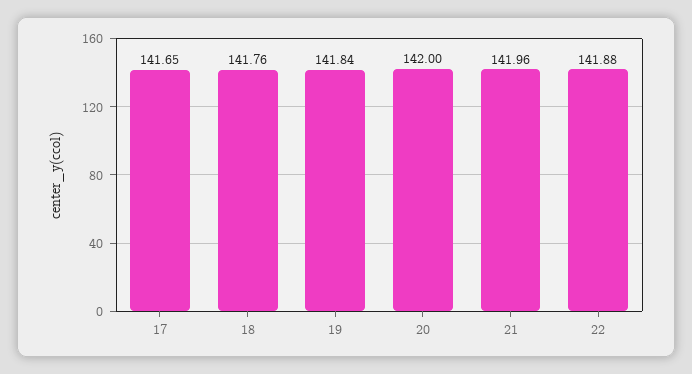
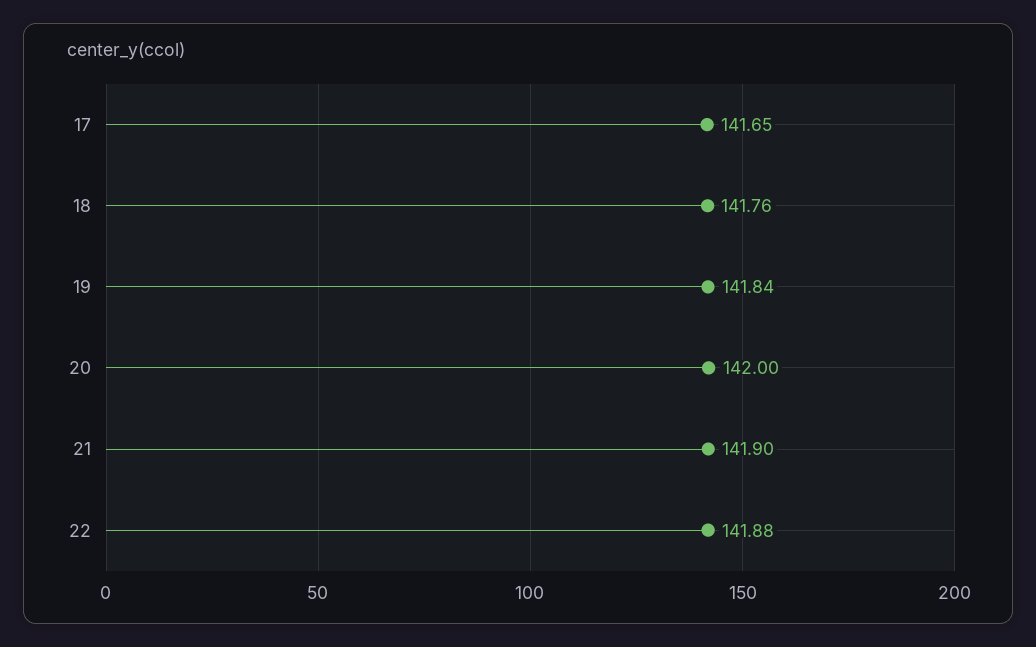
21: 141.96 -> 141.9

